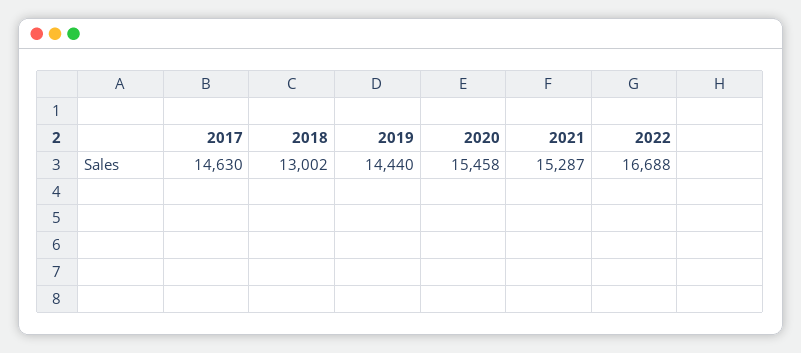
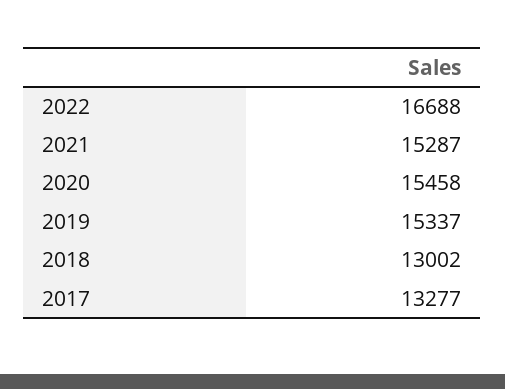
2017: 14630 -> 13277
2019: 14440 -> 15337

